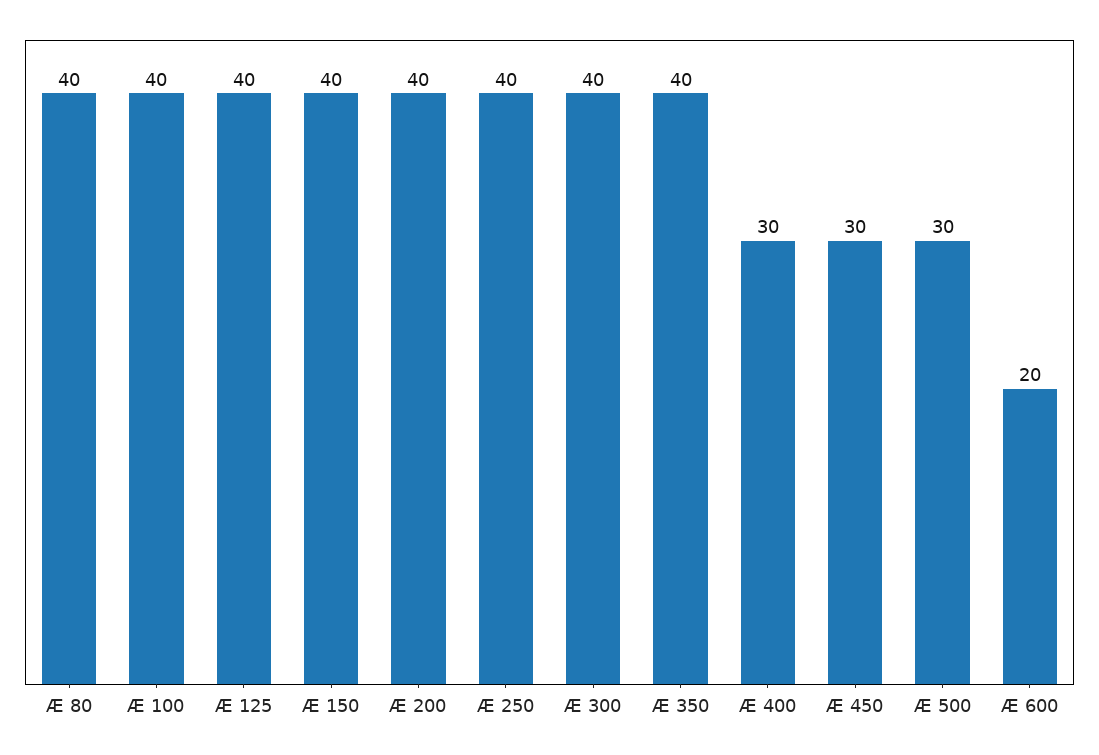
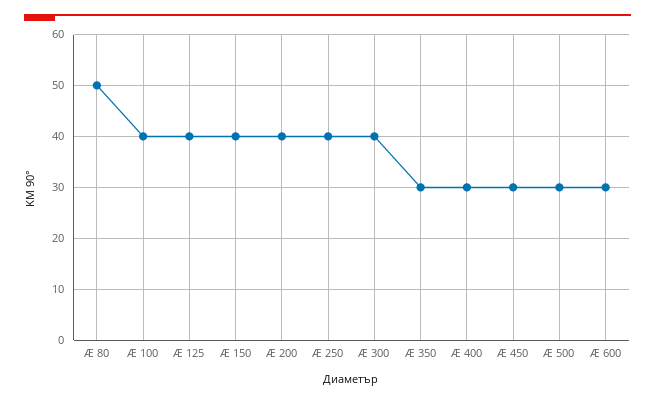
Æ 80: 40 -> 50
Æ 350: 40 -> 30
Æ 600: 20 -> 30

